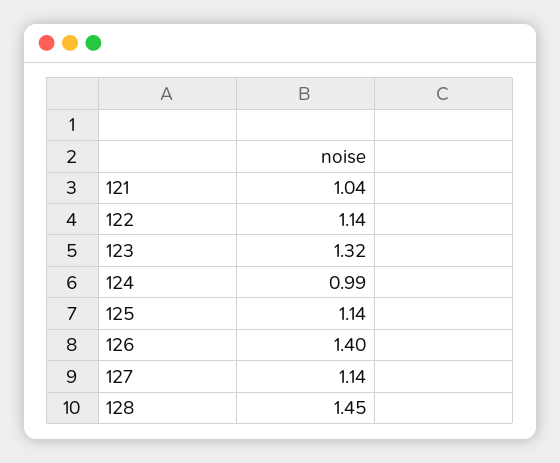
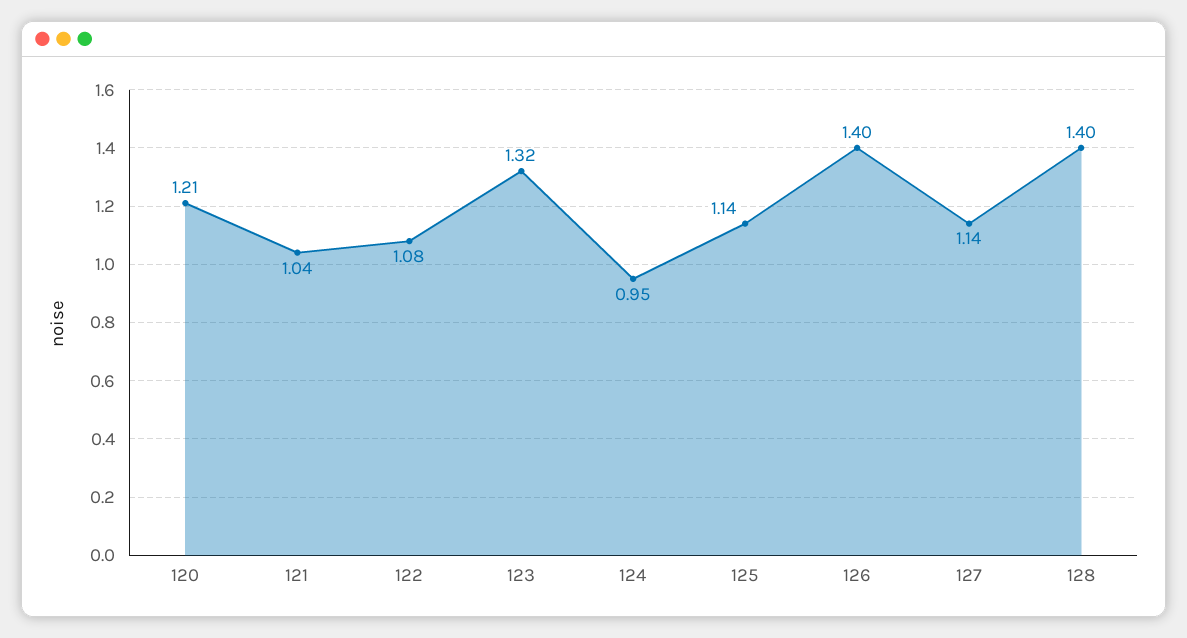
122: 1.14 -> 1.08
124: 0.99 -> 0.95
128: 1.45 -> 1.4
120: none -> 1.21

